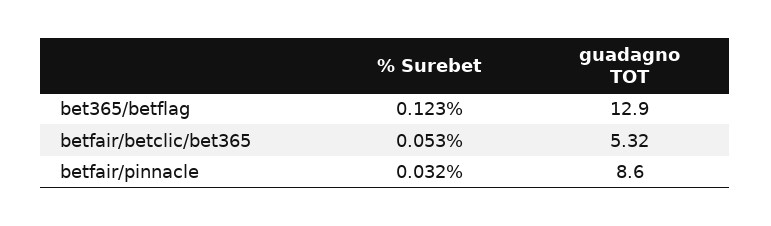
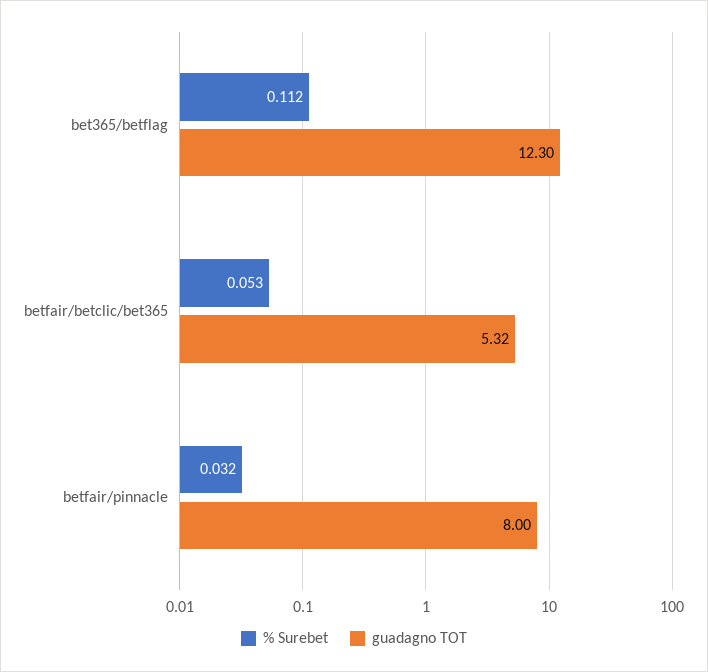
% Surebet, bet365/betflag: 0.123 -> 0.112
guadagno TOT, bet365/betflag: 12.9 -> 12.3
guadagno TOT, betfair/pinnacle: 8.6 -> 8

